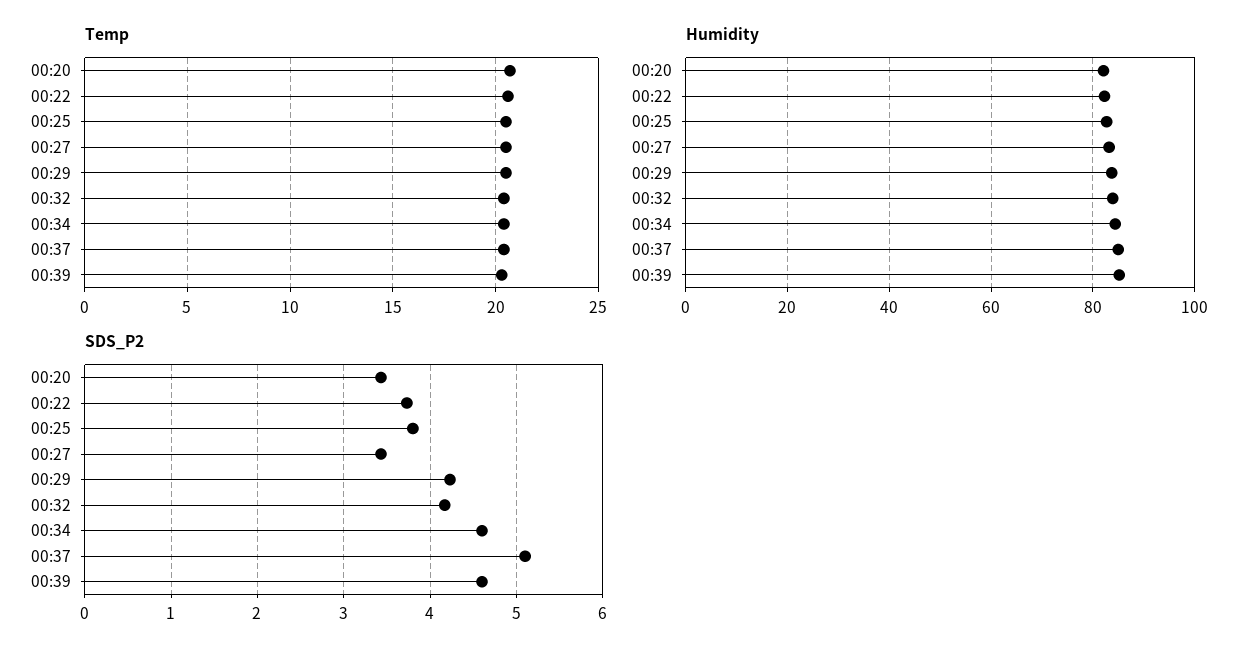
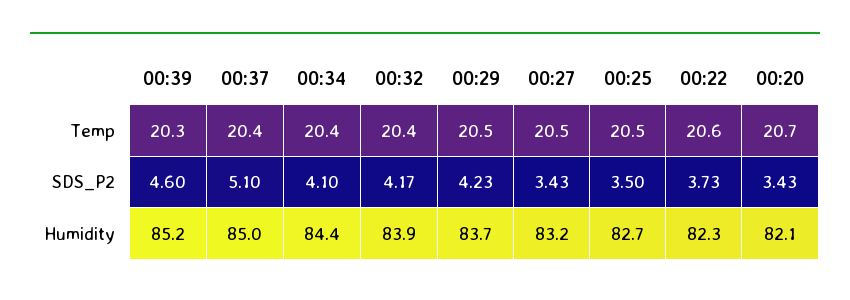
SDS_P2, 00:25: 3.8 -> 3.5
SDS_P2, 00:34: 4.6 -> 4.1

